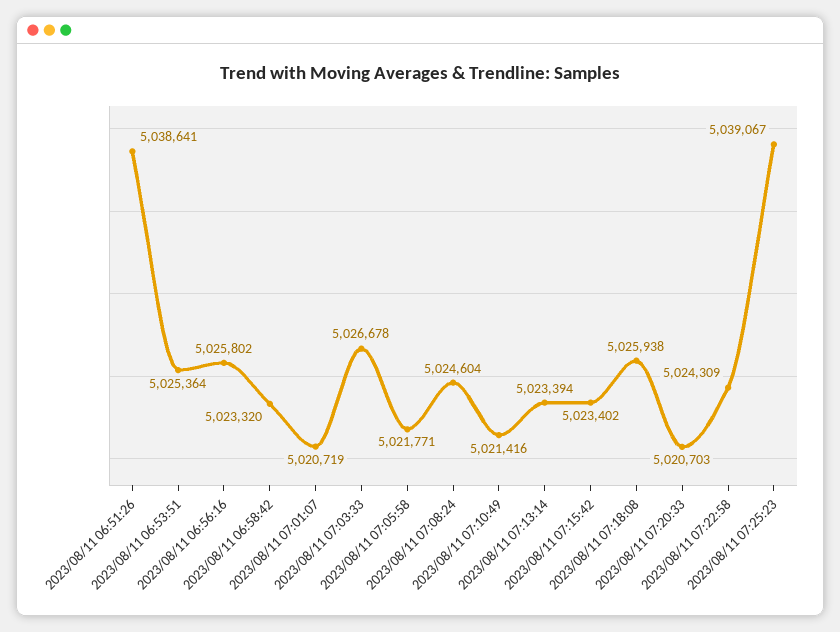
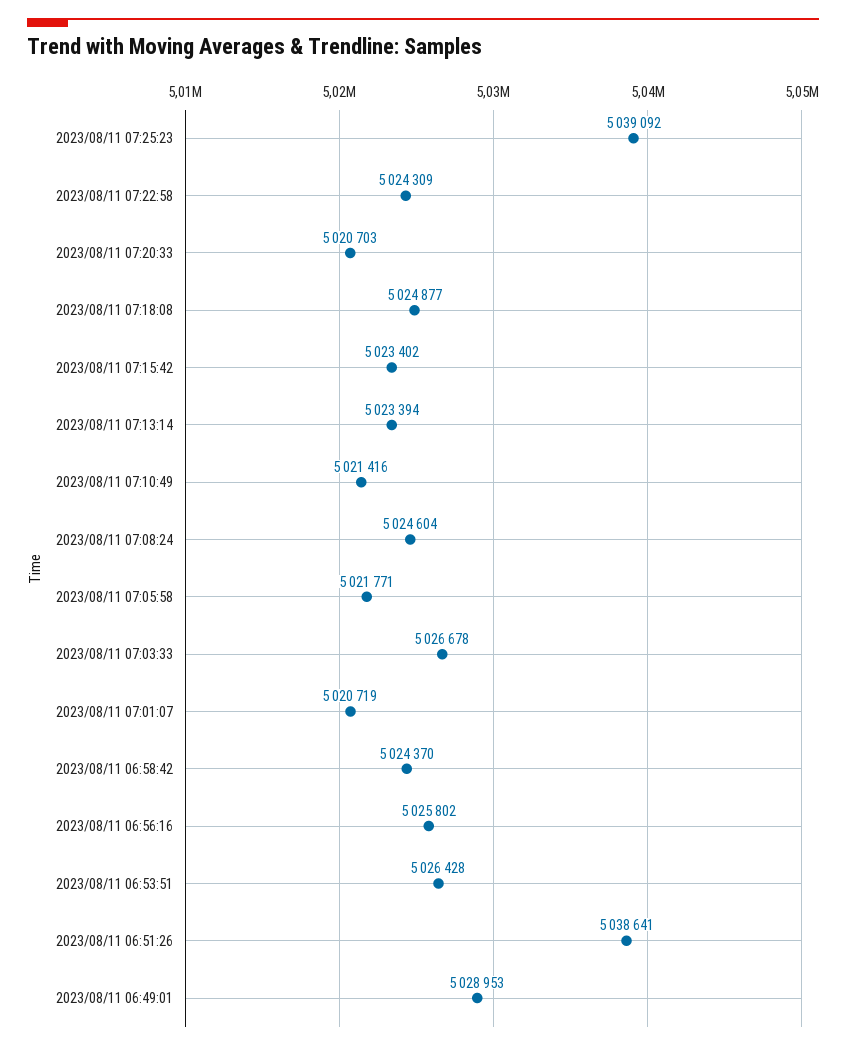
2023/08/11 06:53:51: 5025364 -> 5026428
2023/08/11 06:58:42: 5023320 -> 5024370
2023/08/11 07:18:08: 5025938 -> 5024877
2023/08/11 07:25:23: 5039067 -> 5039092
2023/08/11 06:49:01: none -> 5028953

